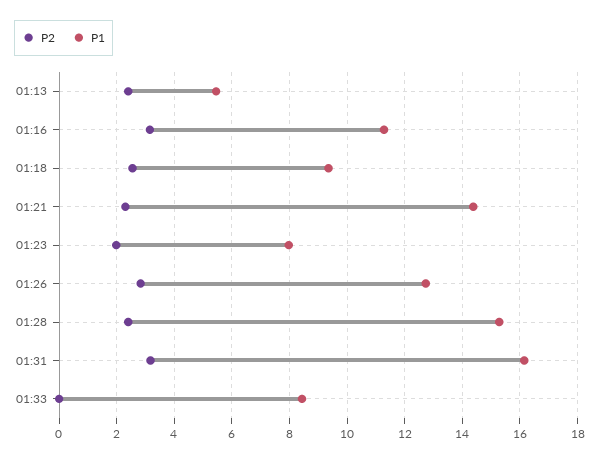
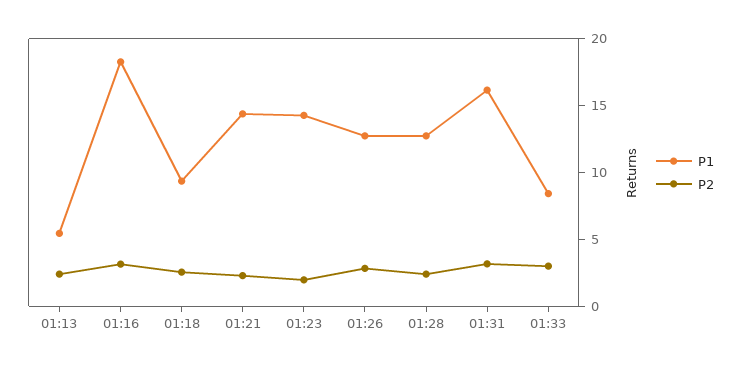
P1, 01:16: 11.25 -> 18
P1, 01:23: 8 -> 14
P1, 01:28: 15.25 -> 13
P2, 01:33: 0 -> 3

